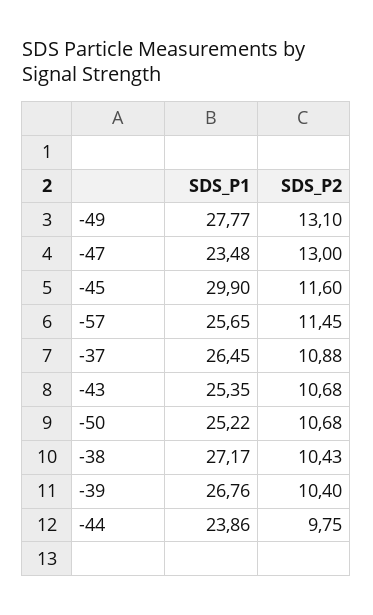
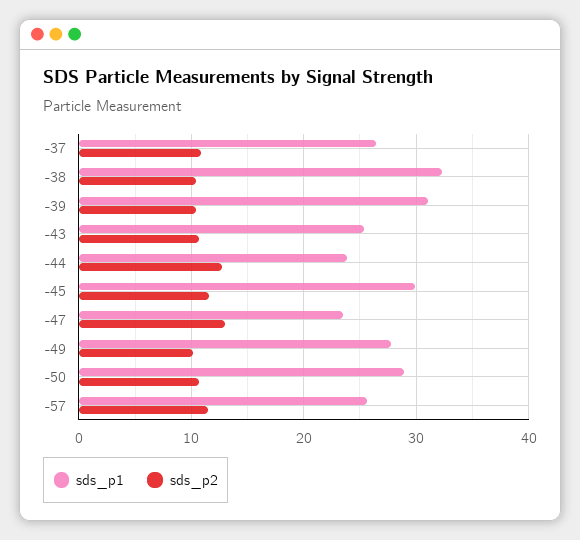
SDS_P2, -49: 13.1 -> 10
SDS_P1, -50: 25.22 -> 29
SDS_P1, -38: 27.17 -> 32
SDS_P1, -39: 26.76 -> 31
SDS_P2, -44: 9.75 -> 13

